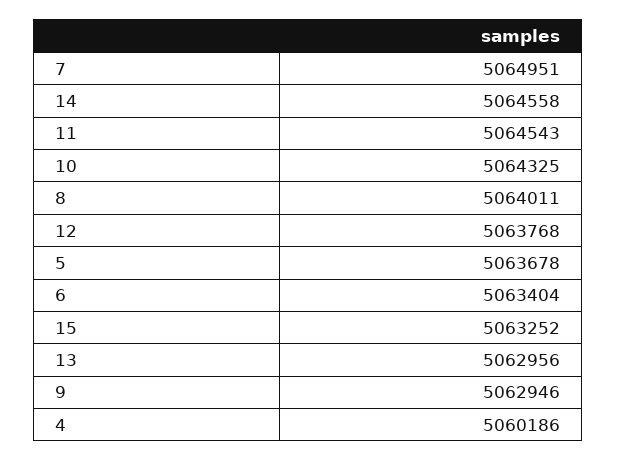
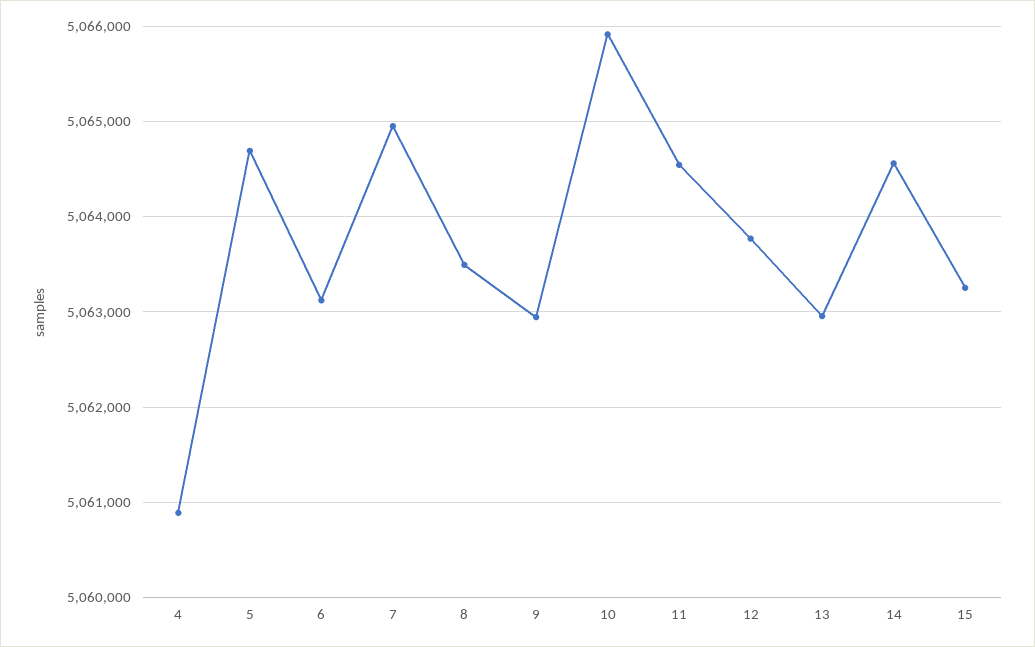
10: 5064325 -> 5065900
8: 5064011 -> 5063500
5: 5063678 -> 5064700
6: 5063404 -> 5063100
4: 5060186 -> 5060900

